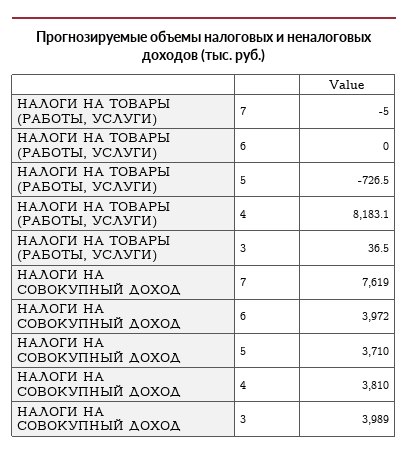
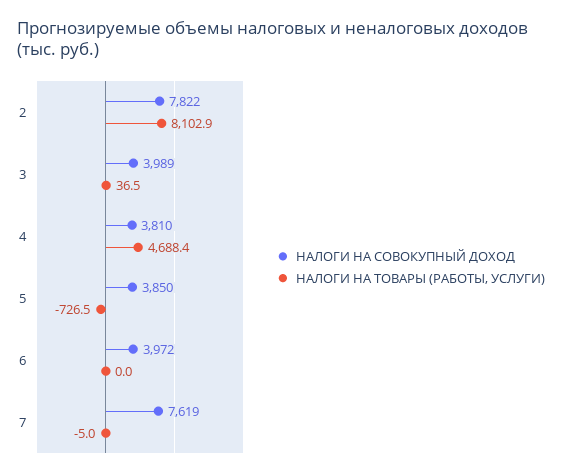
НАЛОГИ НА ТОВАРЫ (РАБОТЫ, УСЛУГИ), 4: 8183.1 -> 4688.4
НАЛОГИ НА СОВОКУПНЫЙ ДОХОД, 5: 3710 -> 3850
НАЛОГИ НА СОВОКУПНЫЙ ДОХОД, 2: none -> 7822
НАЛОГИ НА ТОВАРЫ (РАБОТЫ, УСЛУГИ), 2: none -> 8102.9

